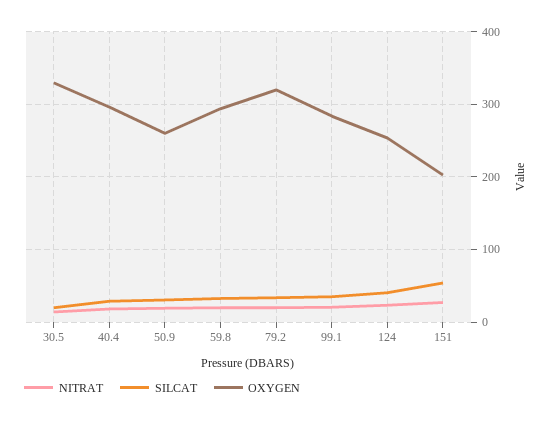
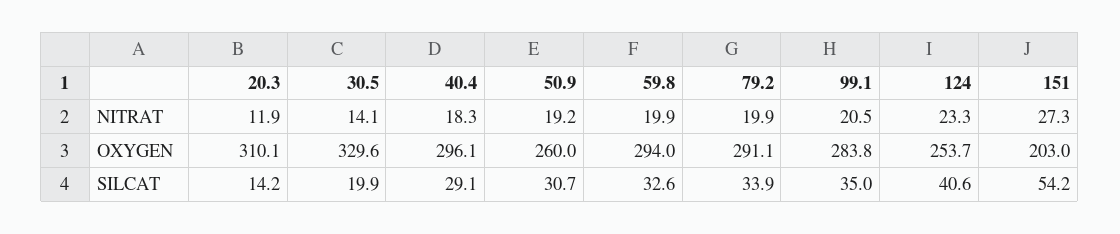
OXYGEN, 79.2: 320 -> 291.1
NITRAT, 20.3: none -> 11.9
OXYGEN, 20.3: none -> 310.1
SILCAT, 20.3: none -> 14.2

